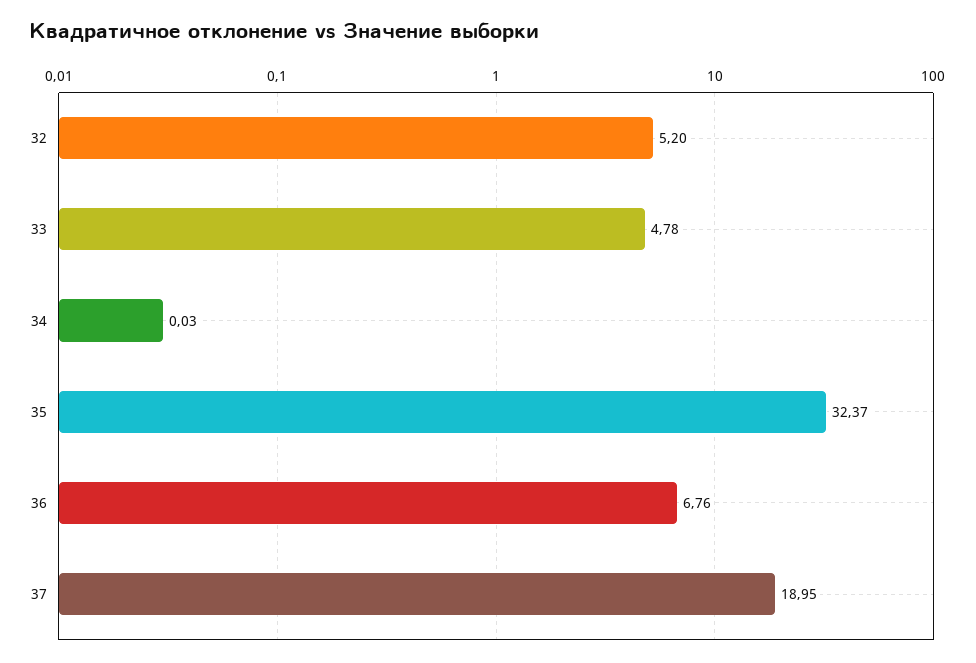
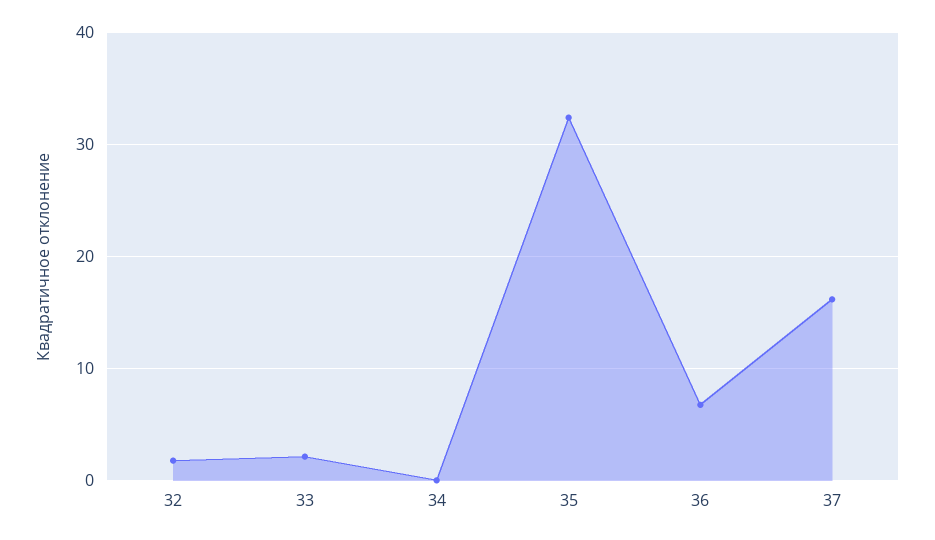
32: 5.2 -> 2
33: 4.78 -> 2
37: 18.95 -> 16

